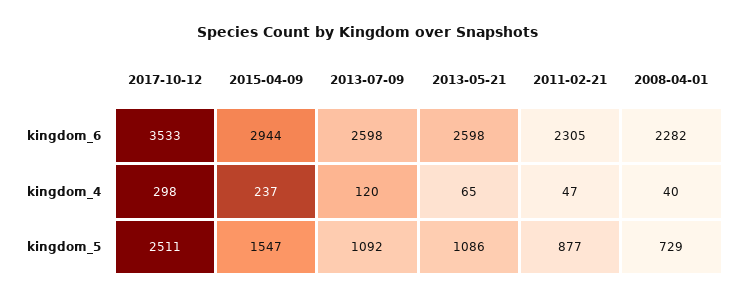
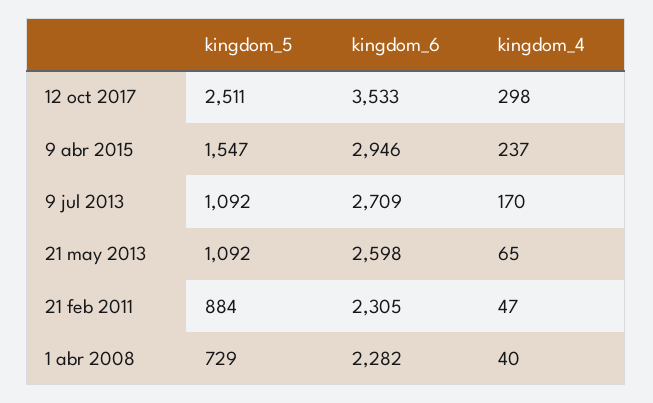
2015-04-09, kingdom_6: 2944 -> 2946
2013-07-09, kingdom_6: 2598 -> 2709
2013-07-09, kingdom_4: 120 -> 170
2013-05-21, kingdom_5: 1086 -> 1092
2011-02-21, kingdom_5: 877 -> 884

